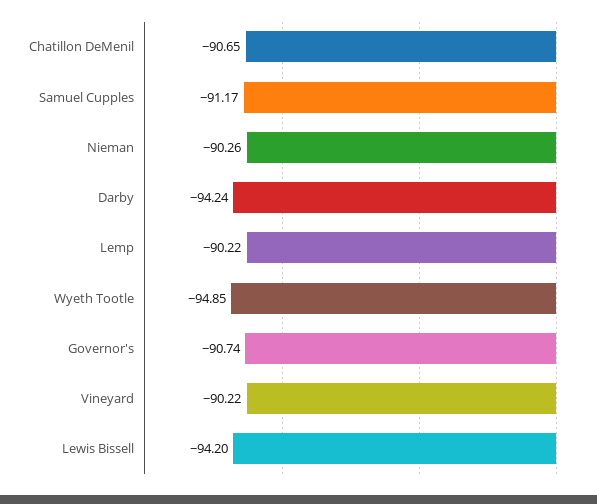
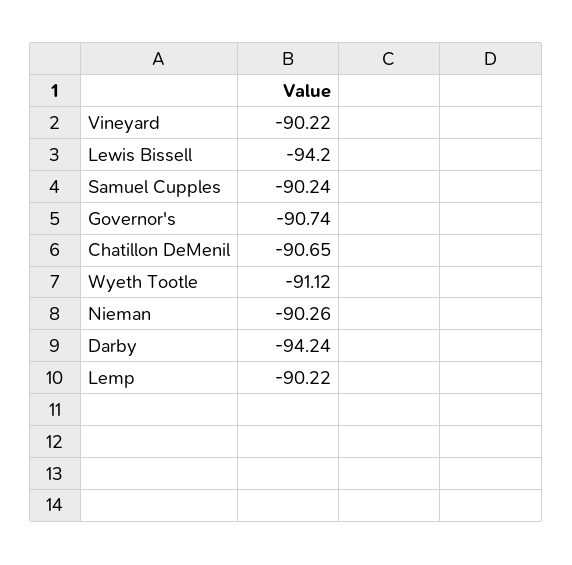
Samuel Cupples: -91.17 -> -90.24
Wyeth Tootle: -94.85 -> -91.12

